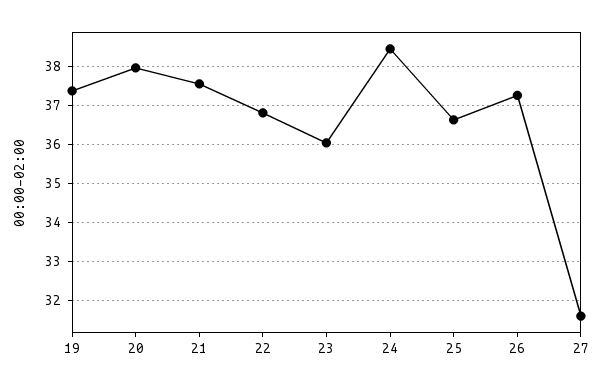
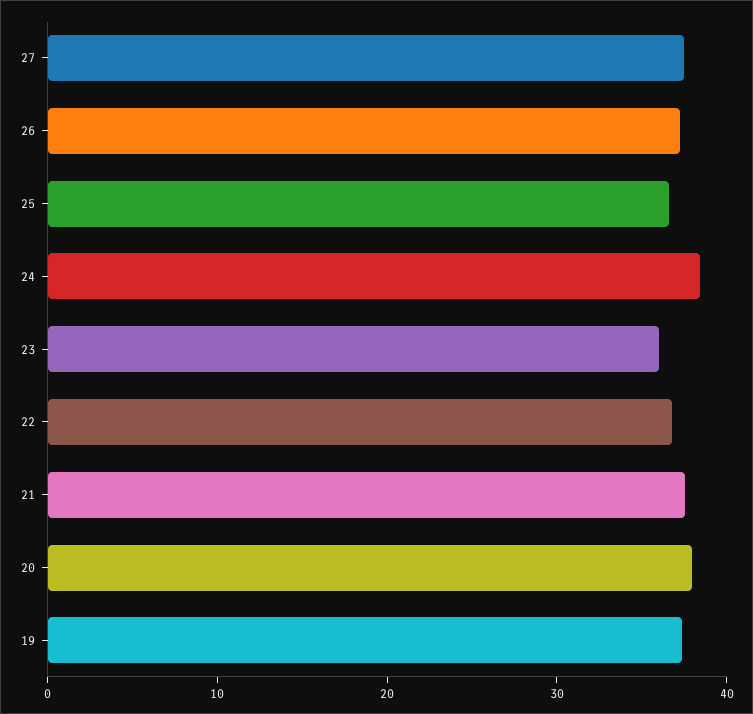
27: 31.6 -> 38

